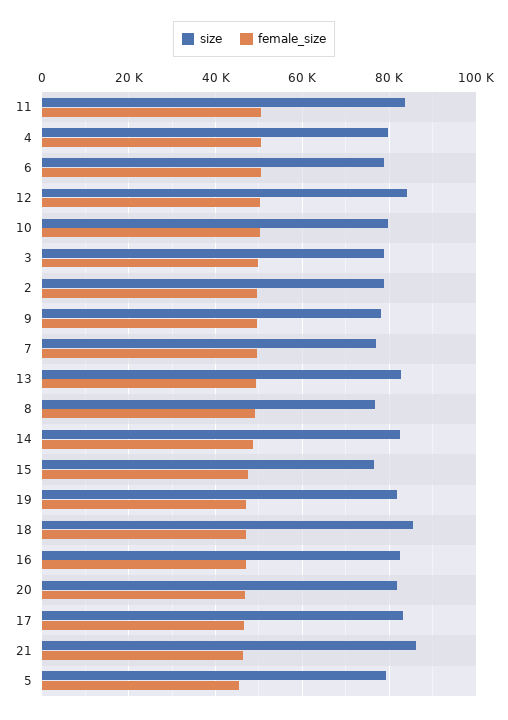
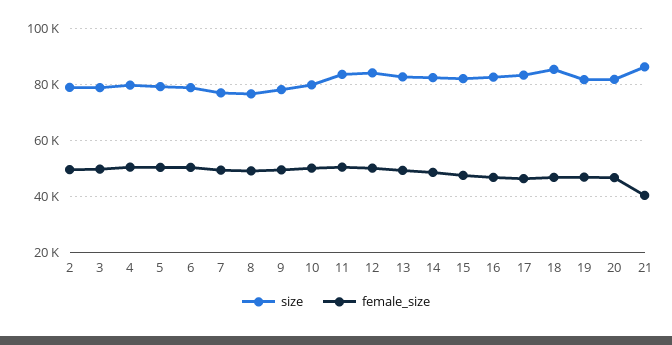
size, 15: 76000 -> 82500
female_size, 21: 46000 -> 40000
female_size, 5: 46000 -> 50000

